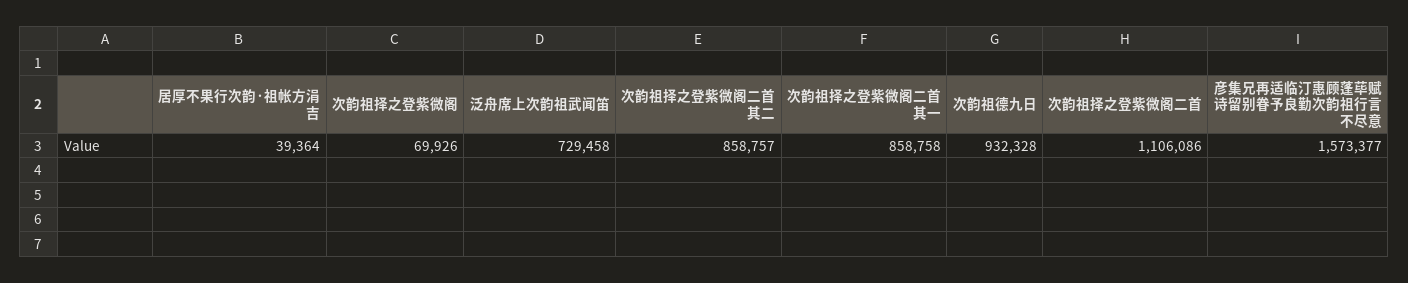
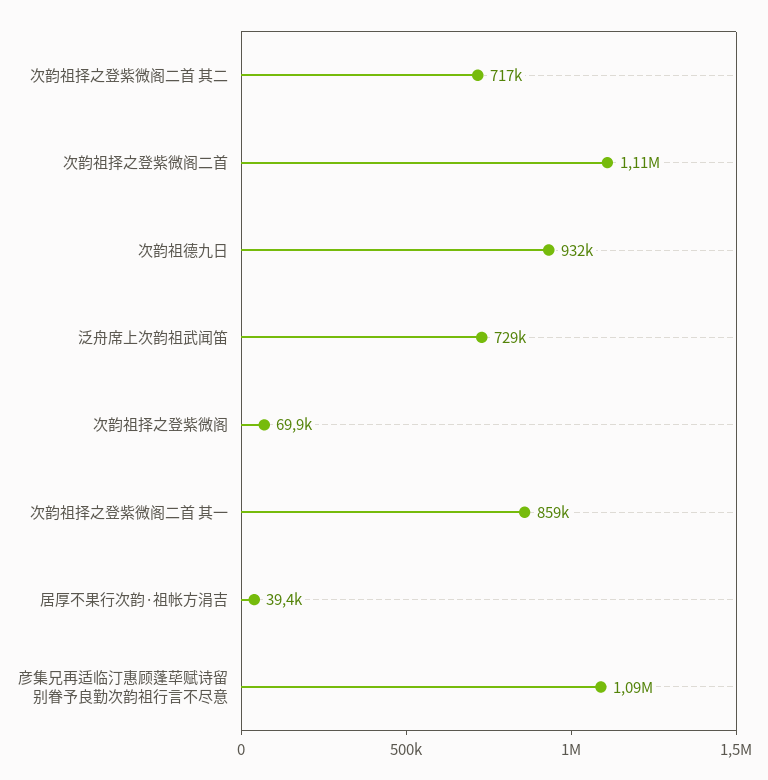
次韵祖择之登紫微阁二首 其二: 858757 -> 717000
彦集兄再适临汀惠顾蓬荜赋诗留别眷予良勤次韵祖行言不尽意: 1573377 -> 1090000

